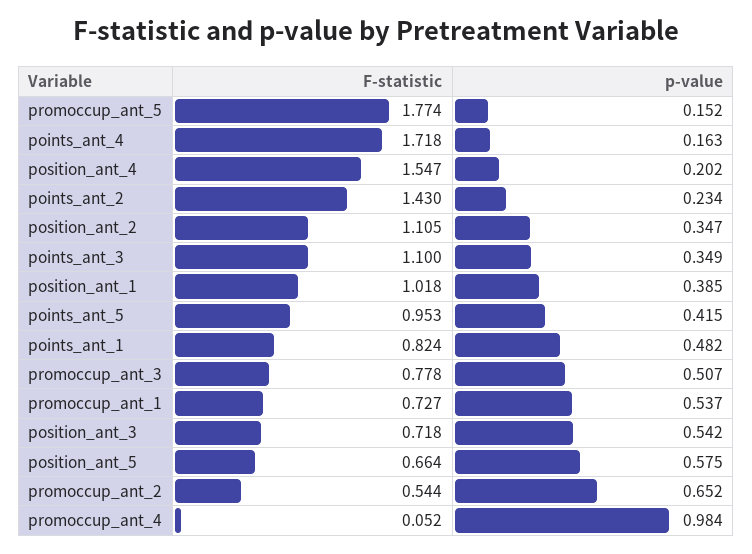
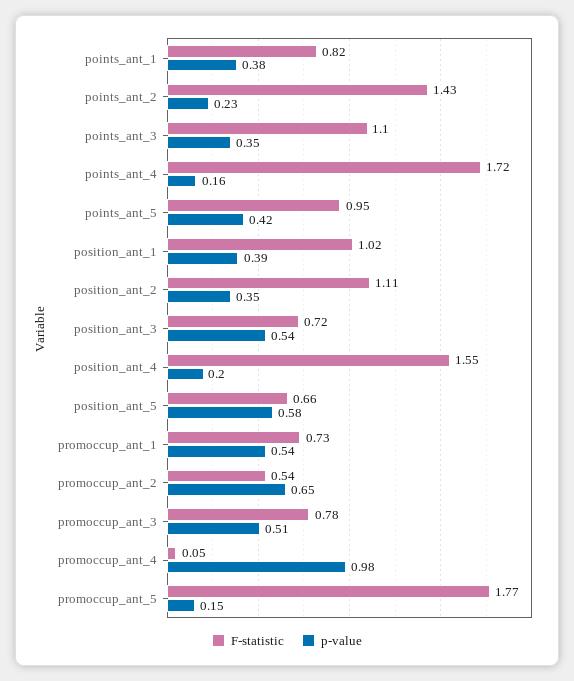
p-value, points_ant_1: 0.482 -> 0.38

